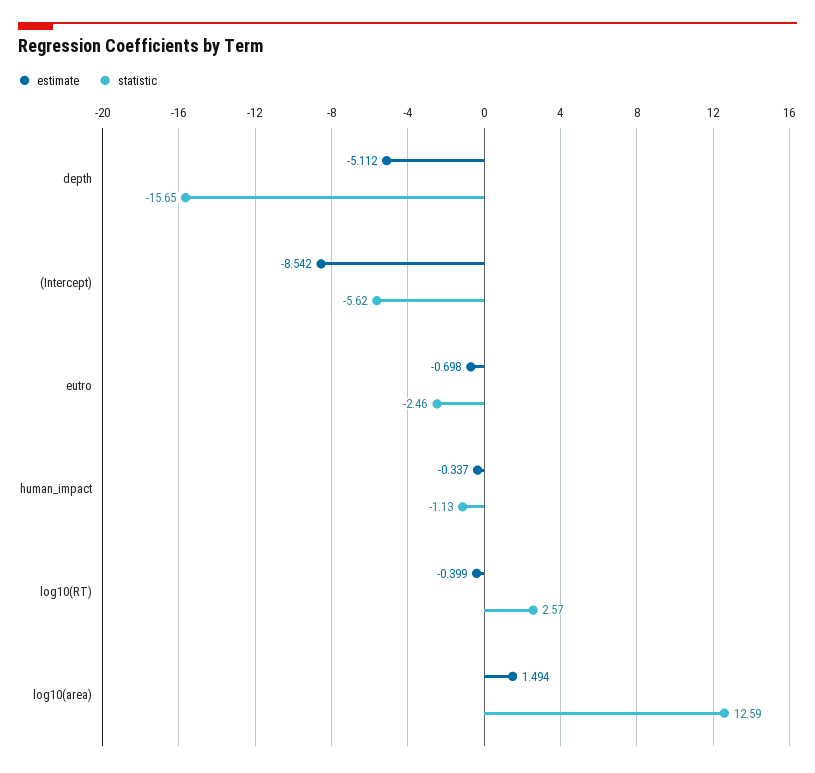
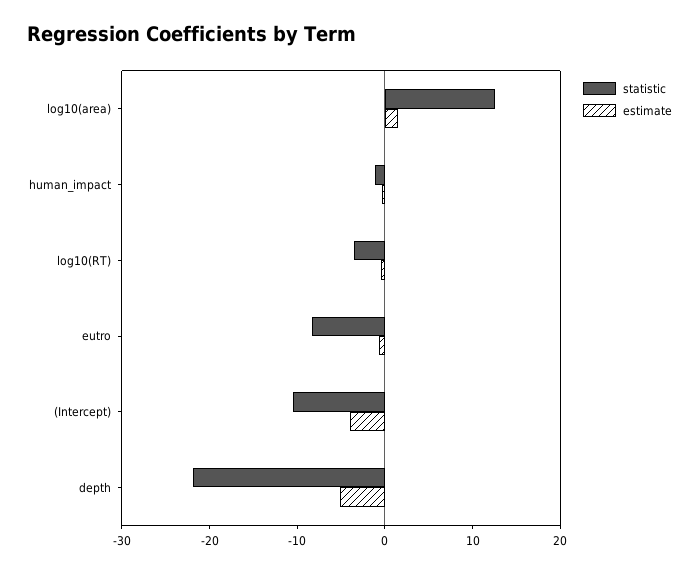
statistic, depth: -15.65 -> -22
estimate, (Intercept): -8.542 -> -4
statistic, (Intercept): -5.62 -> -10
statistic, eutro: -2.46 -> -8
statistic, log10(RT): 2.57 -> -4

